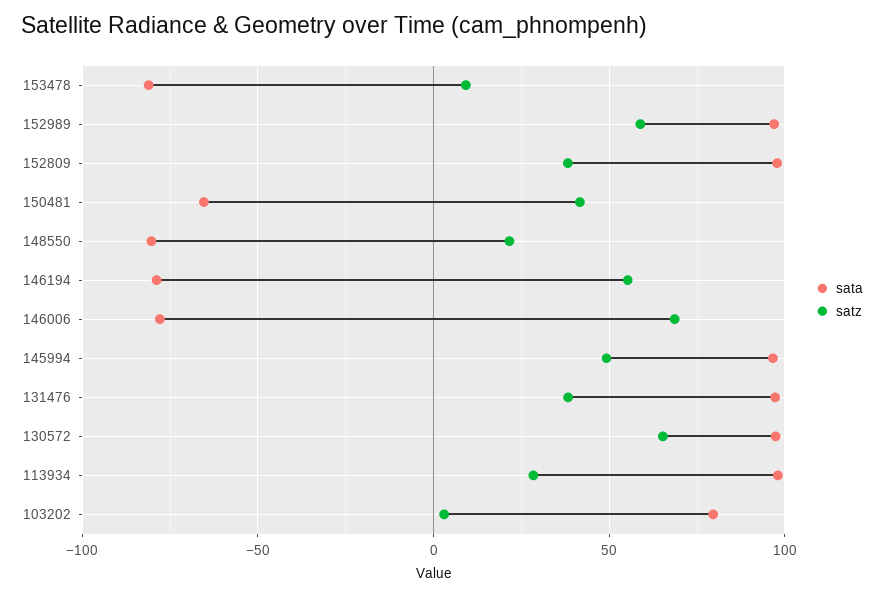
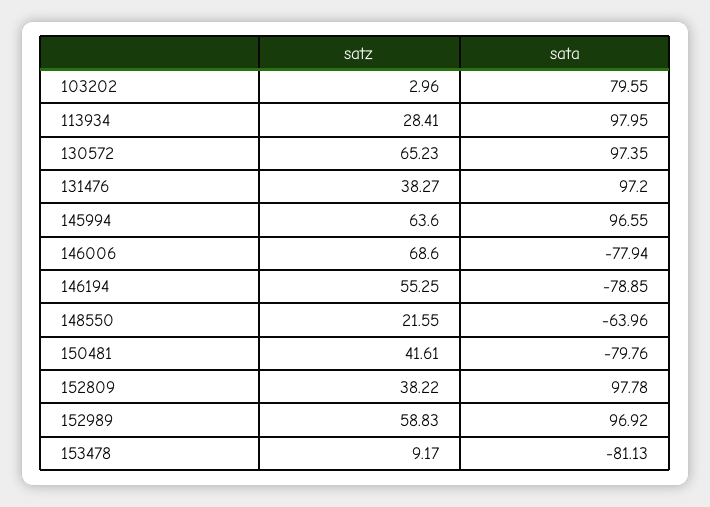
sata, 150481: -65 -> -79.76
sata, 148550: -80 -> -63.96
satz, 145994: 50 -> 63.6

